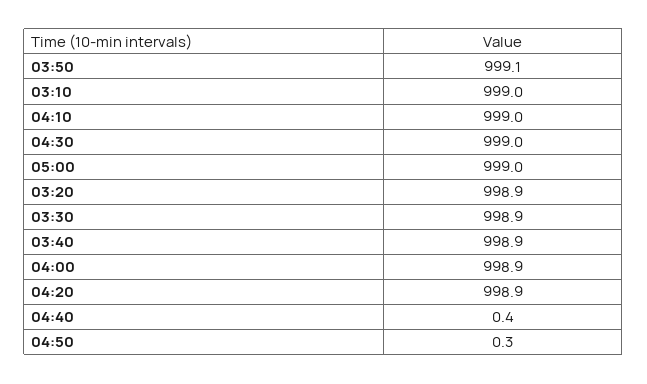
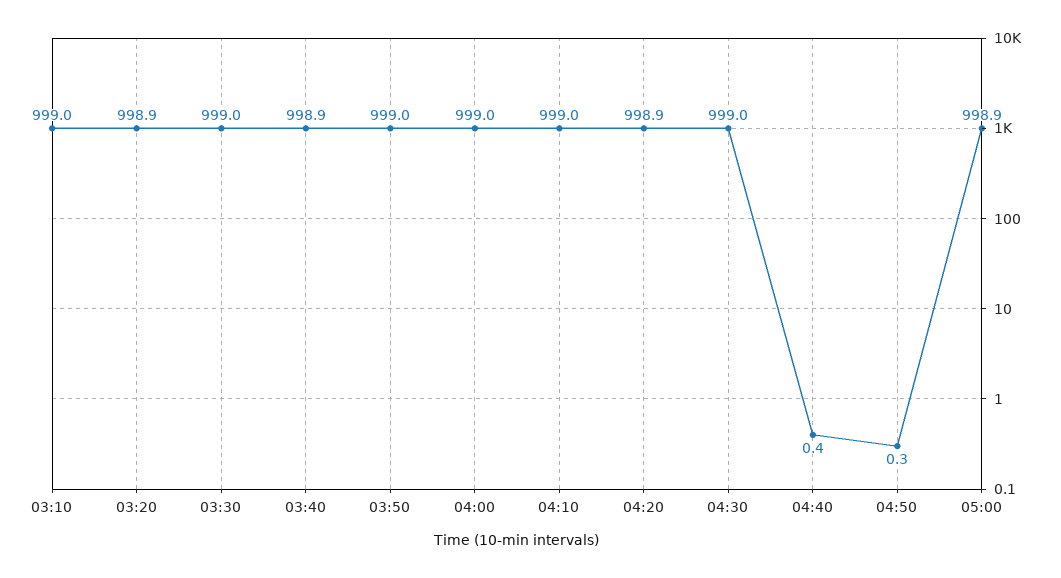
03:50: 999.1 -> 999
05:00: 999 -> 998.9
03:30: 998.9 -> 999
04:00: 998.9 -> 999

